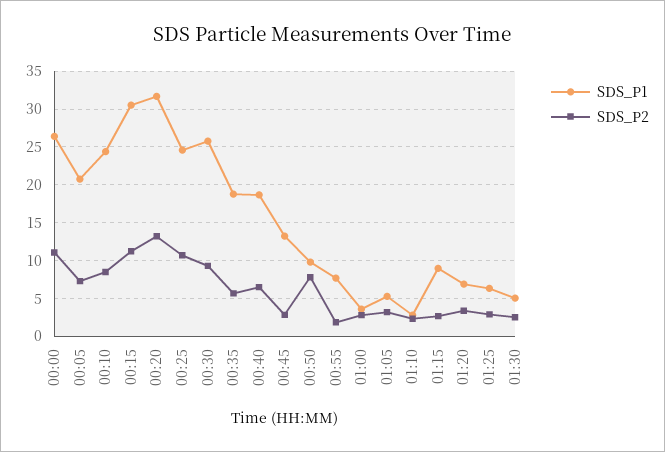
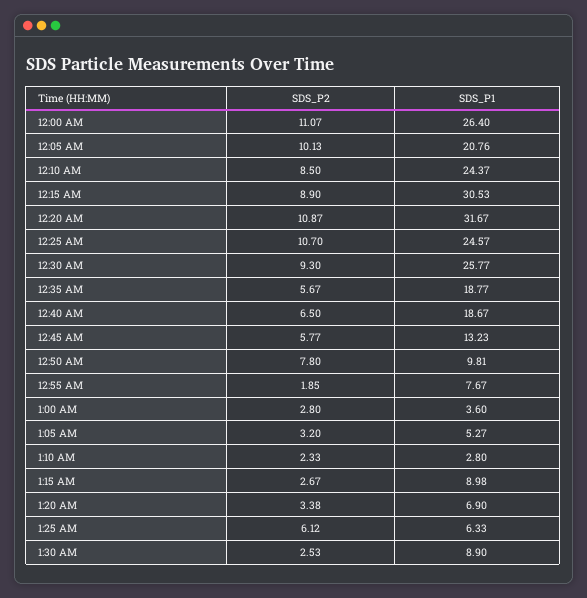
SDS_P2, 00:05: 7 -> 10.13
SDS_P2, 00:15: 11 -> 8.9
SDS_P2, 00:20: 13 -> 10.87
SDS_P2, 00:45: 3 -> 5.77
SDS_P2, 01:25: 3 -> 6.12
SDS_P1, 01:30: 5 -> 8.9

